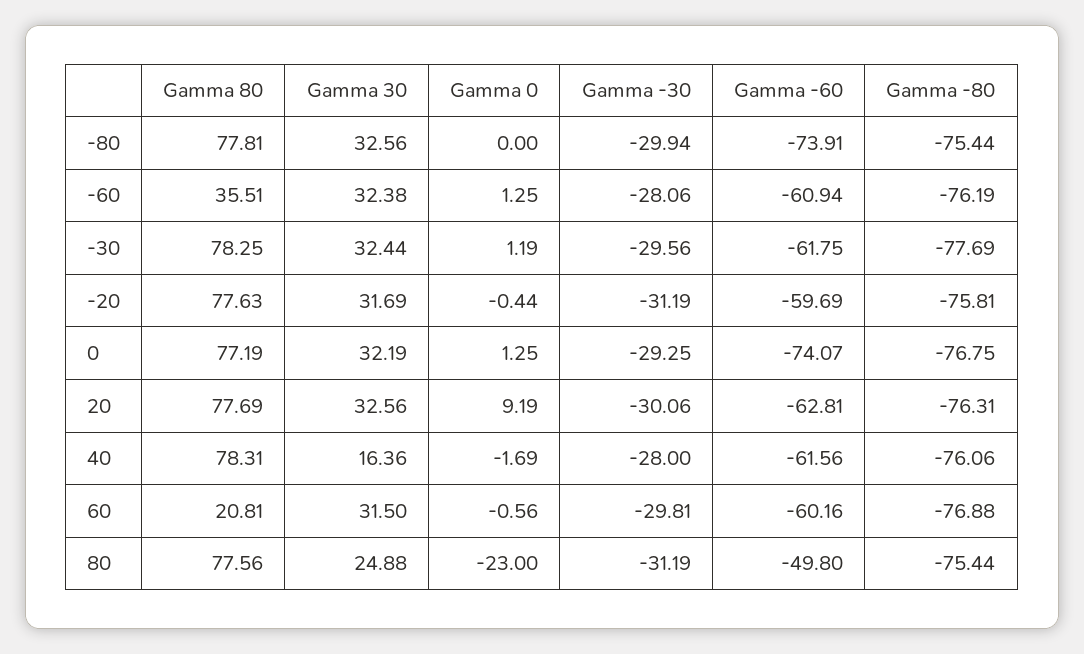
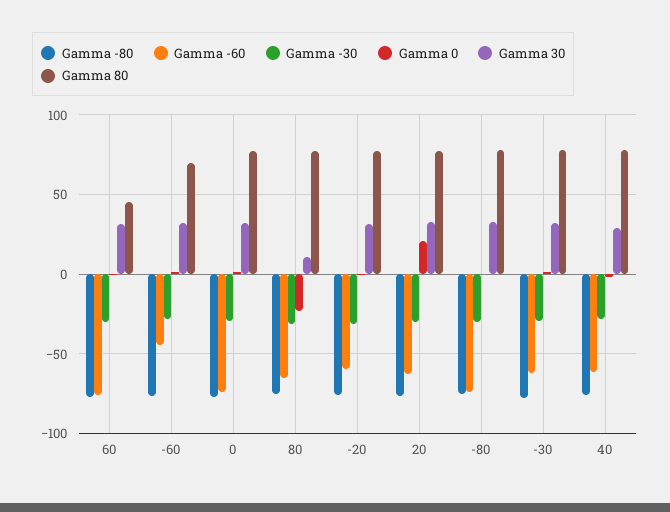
Gamma 80, -60: 35.51 -> 70
Gamma -60, -60: -60.94 -> -45
Gamma 0, 20: 9.19 -> 20
Gamma 30, 40: 16.36 -> 30
Gamma 80, 60: 20.81 -> 45
Gamma -60, 60: -60.16 -> -75
Gamma 30, 80: 24.88 -> 10
Gamma -60, 80: -49.8 -> -65

